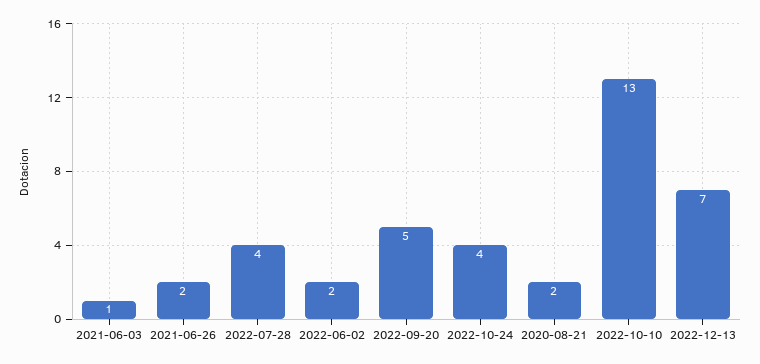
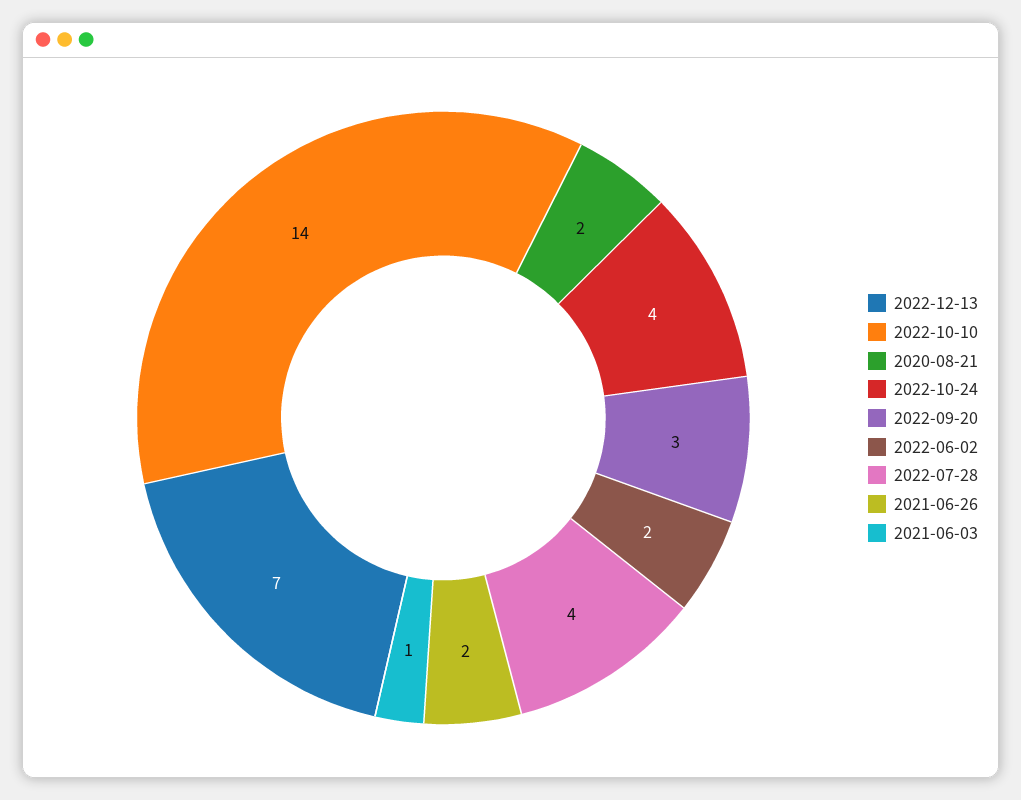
2022-09-20: 5 -> 3
2022-10-10: 13 -> 14

